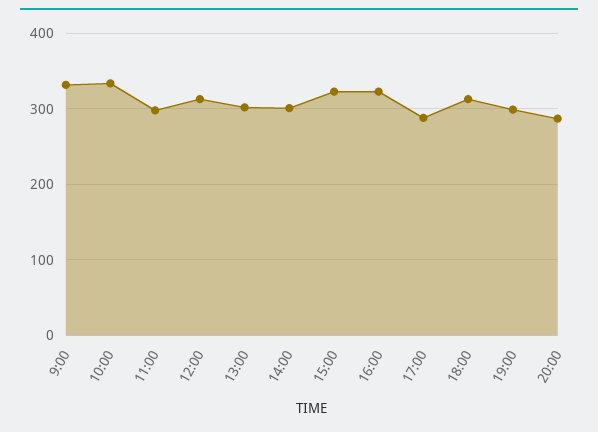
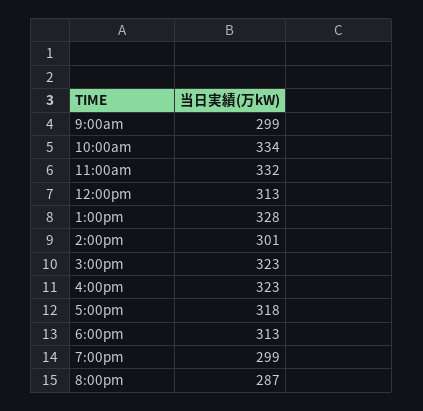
9:00: 330 -> 299
11:00: 300 -> 332
13:00: 300 -> 328
17:00: 290 -> 318

